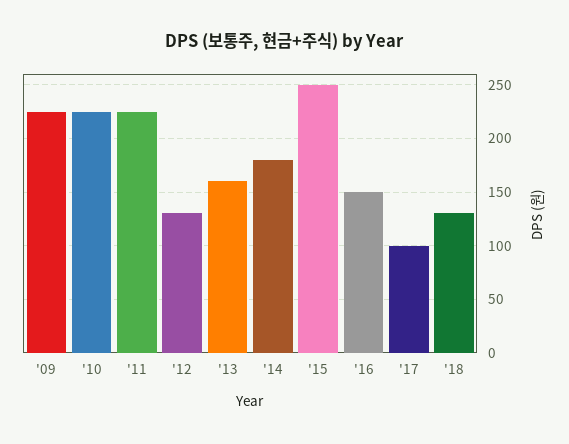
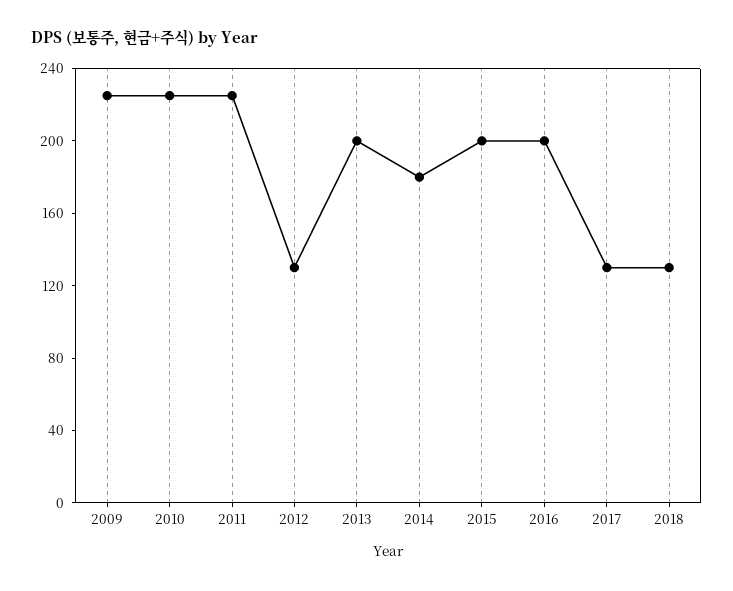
'13: 160 -> 200
'15: 250 -> 200
'16: 150 -> 200
'17: 100 -> 130

